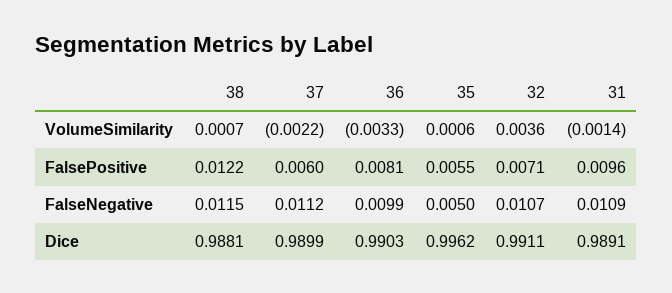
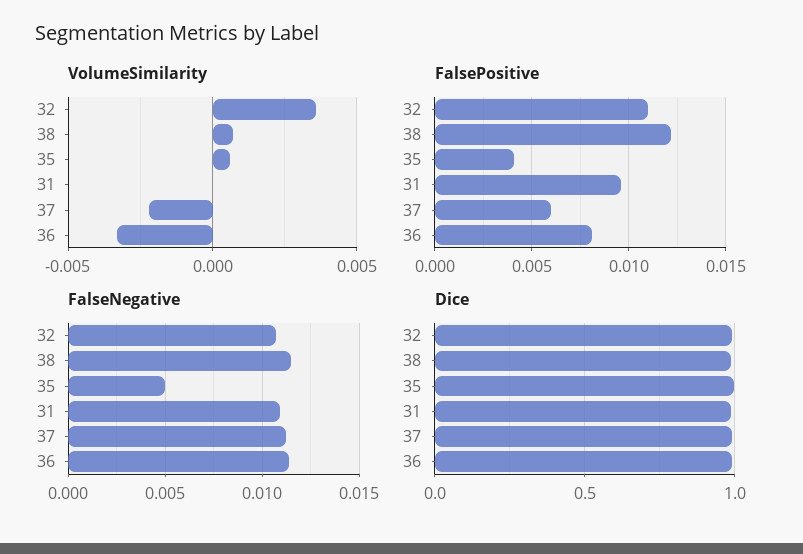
VolumeSimilarity, 31: -0.0014 -> 0
FalsePositive, 35: 0.0055 -> 0.004
FalsePositive, 32: 0.0071 -> 0.011
FalseNegative, 36: 0.0099 -> 0.0115

